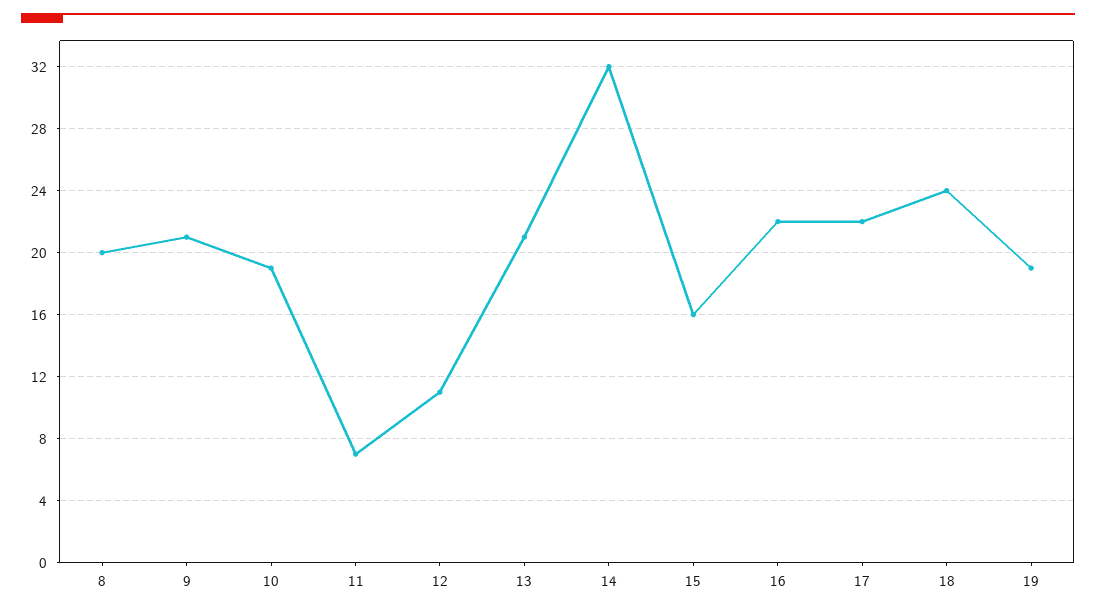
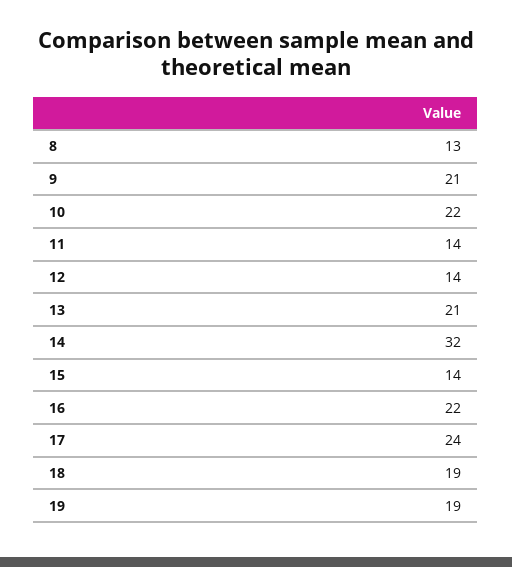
8: 20 -> 13
10: 19 -> 22
11: 7 -> 14
12: 11 -> 14
15: 16 -> 14
17: 22 -> 24
18: 24 -> 19

